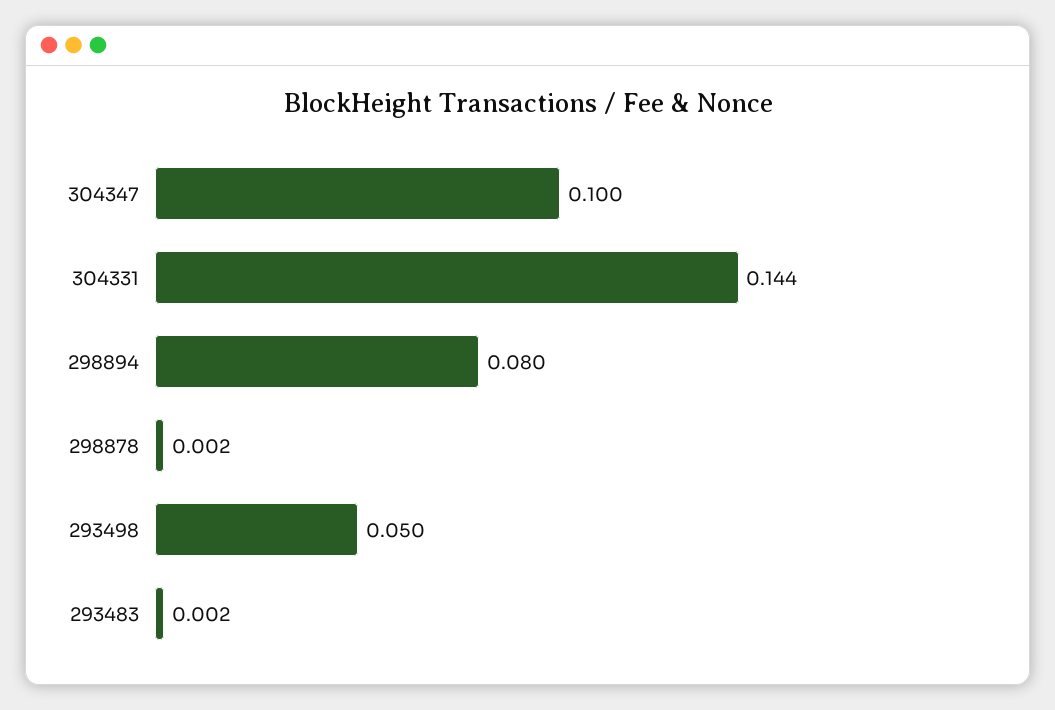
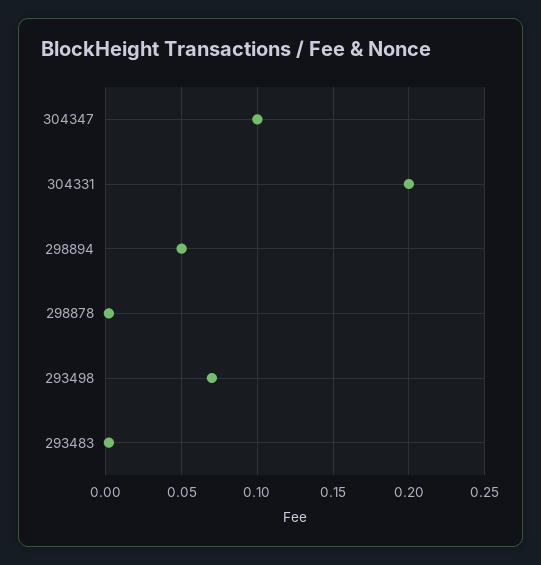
304331: 0.144 -> 0.2
298894: 0.08 -> 0.05
293498: 0.05 -> 0.07

